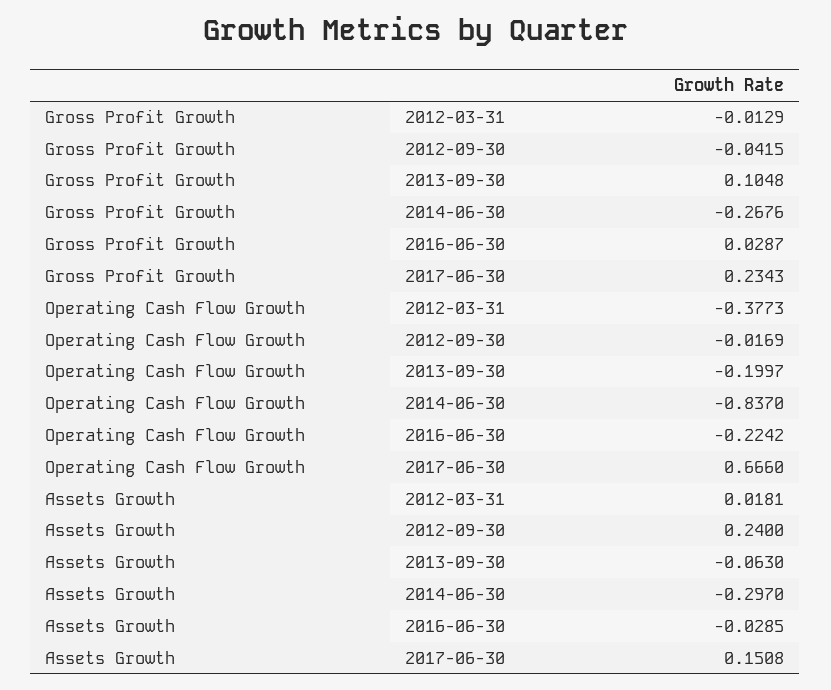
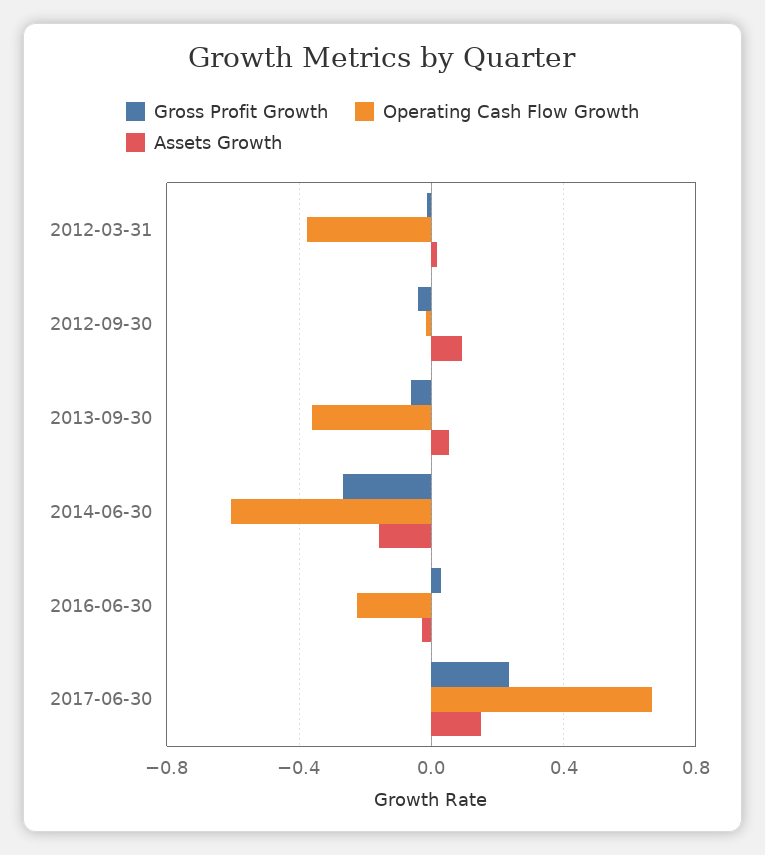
Gross Profit Growth, 2013-09-30: 0.1048 -> -0.05
Operating Cash Flow Growth, 2013-09-30: -0.1997 -> -0.35
Operating Cash Flow Growth, 2014-06-30: -0.837 -> -0.6
Assets Growth, 2012-09-30: 0.24 -> 0.1
Assets Growth, 2013-09-30: -0.063 -> 0.05
Assets Growth, 2014-06-30: -0.297 -> -0.15

